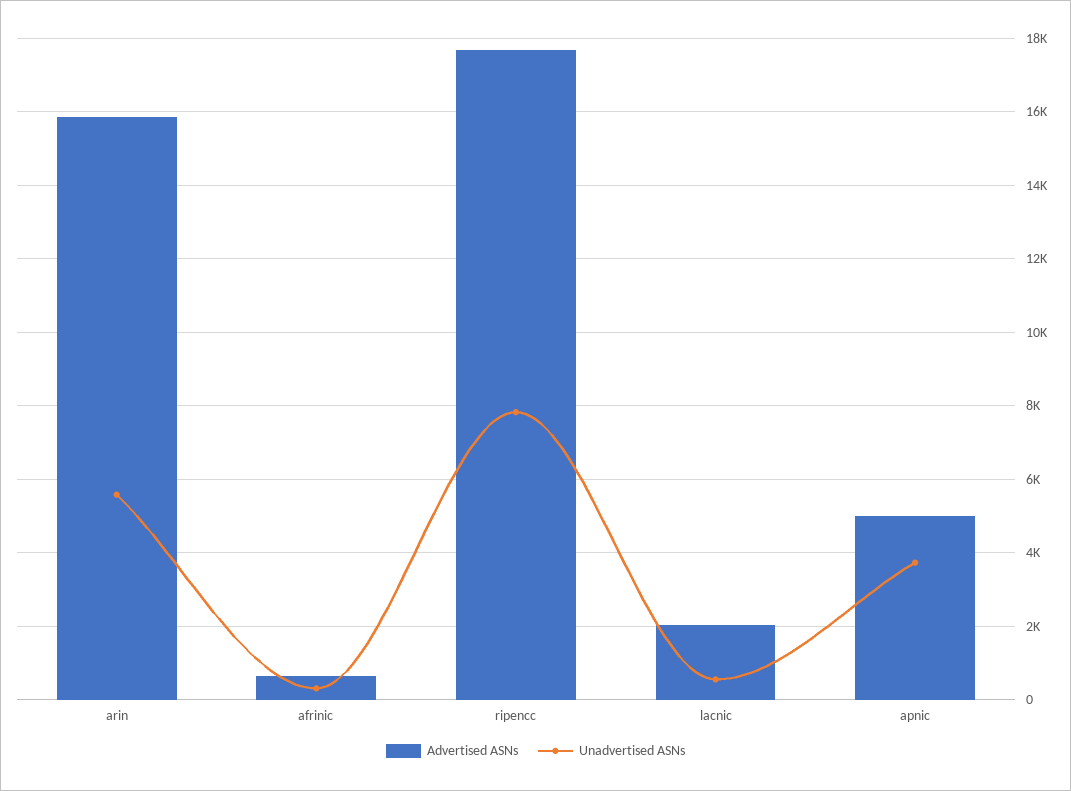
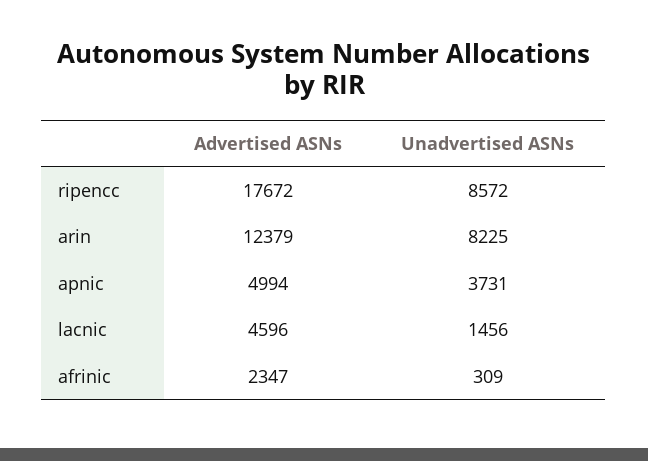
Advertised ASNs, arin: 15800 -> 12379
Unadvertised ASNs, arin: 5600 -> 8225
Advertised ASNs, afrinic: 600 -> 2347
Unadvertised ASNs, ripencc: 7800 -> 8572
Advertised ASNs, lacnic: 2000 -> 4596
Unadvertised ASNs, lacnic: 600 -> 1456

